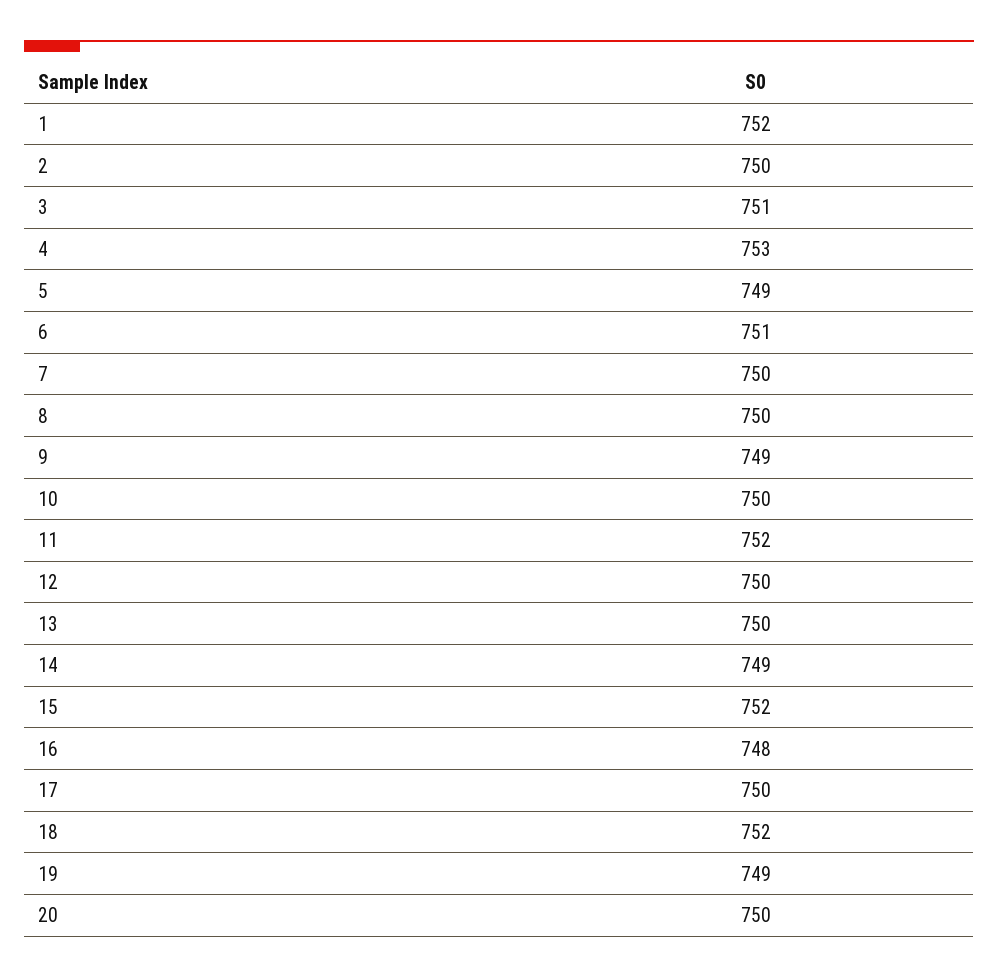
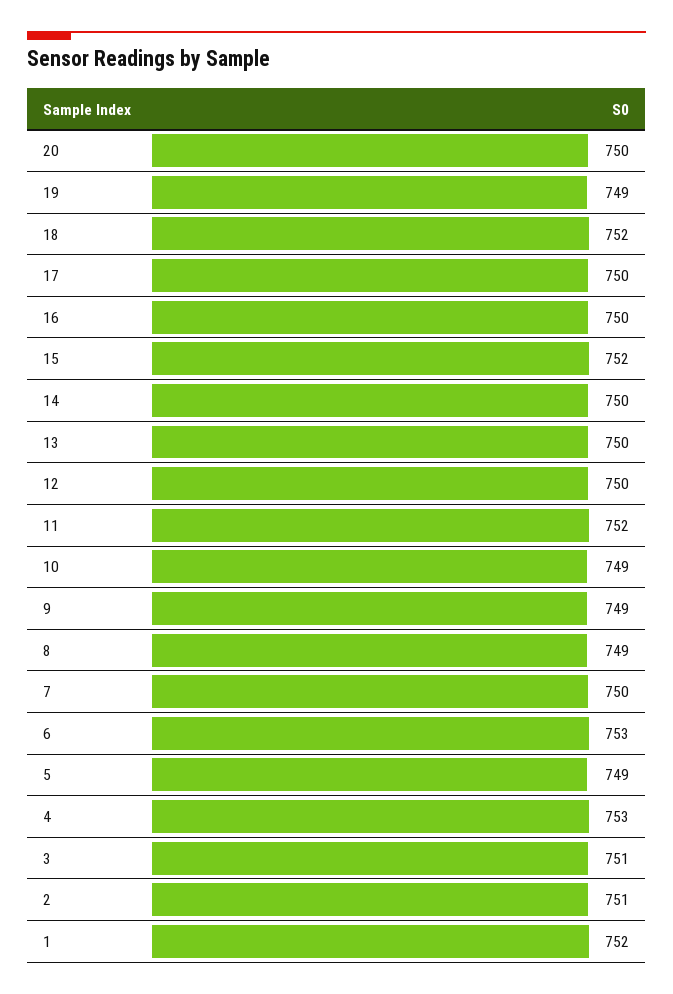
2: 750 -> 751
6: 751 -> 753
8: 750 -> 749
10: 750 -> 749
14: 749 -> 750
16: 748 -> 750

